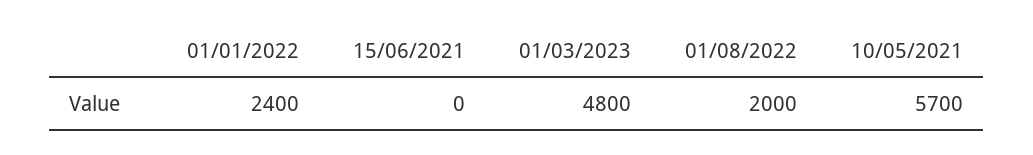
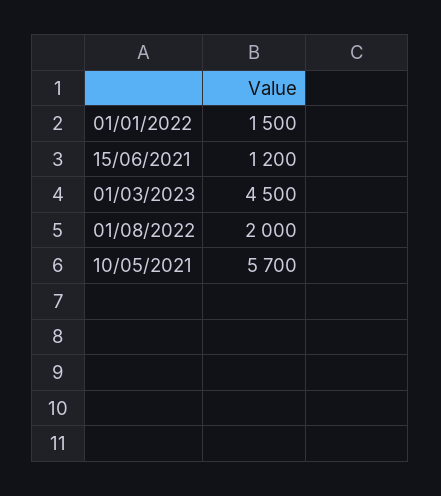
01/01/2022: 2400 -> 1500
15/06/2021: 0 -> 1200
01/03/2023: 4800 -> 4500

